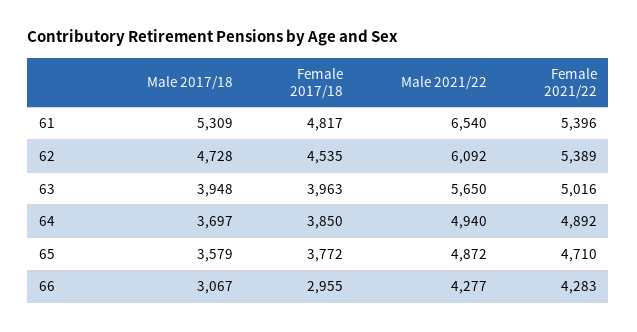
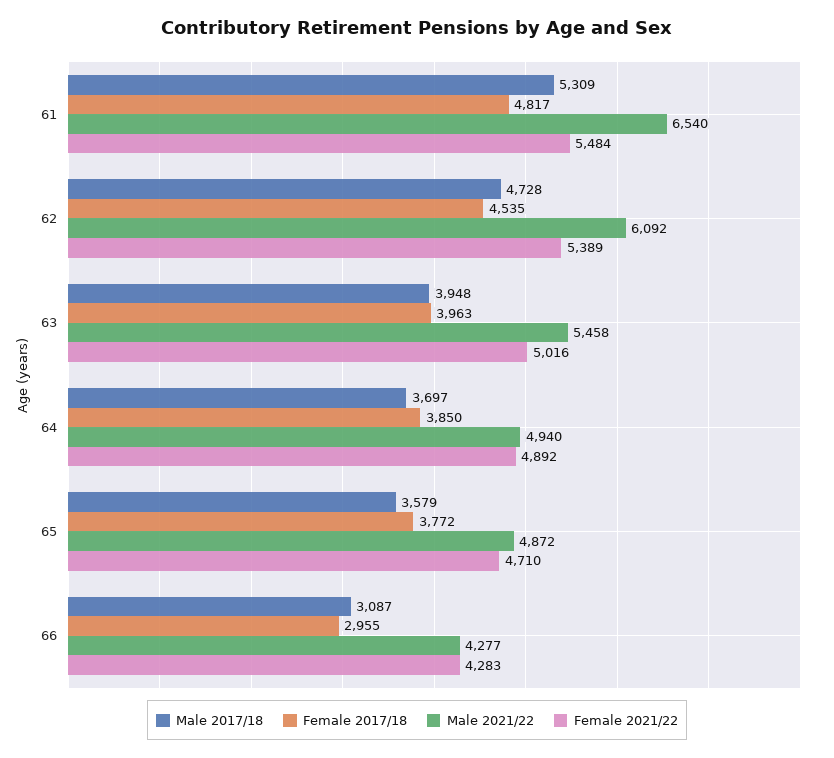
Female 2021/22, 61: 5396 -> 5484
Male 2021/22, 63: 5650 -> 5458
Male 2017/18, 66: 3067 -> 3087

